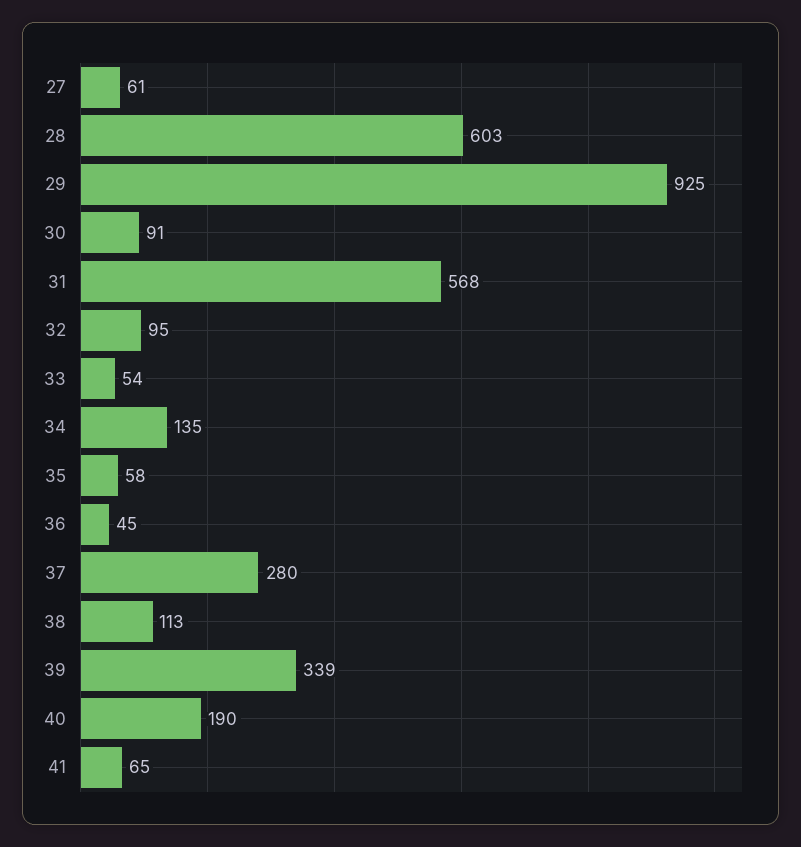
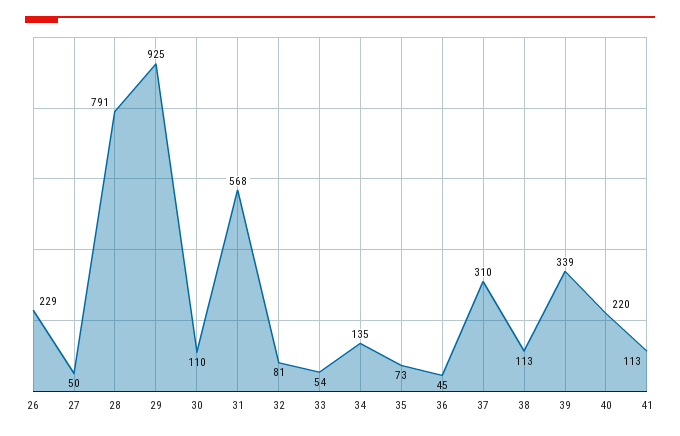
27: 61 -> 50
28: 603 -> 791
30: 91 -> 110
32: 95 -> 81
35: 58 -> 73
37: 280 -> 310
40: 190 -> 220
41: 65 -> 113
26: none -> 229

